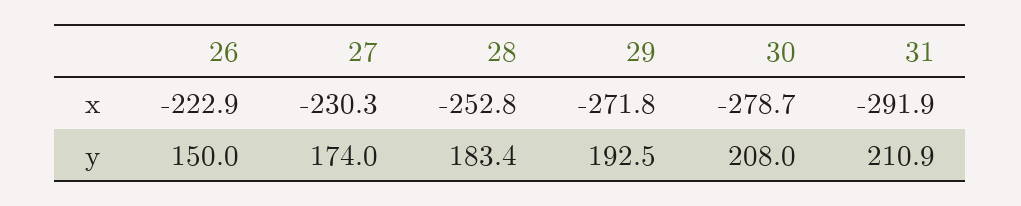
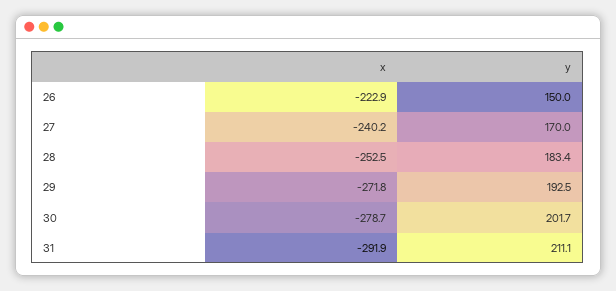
27, x: -230.3 -> -240.2
28, x: -252.8 -> -252.5
27, y: 174 -> 170
30, y: 208 -> 201.7
31, y: 210.9 -> 211.1

